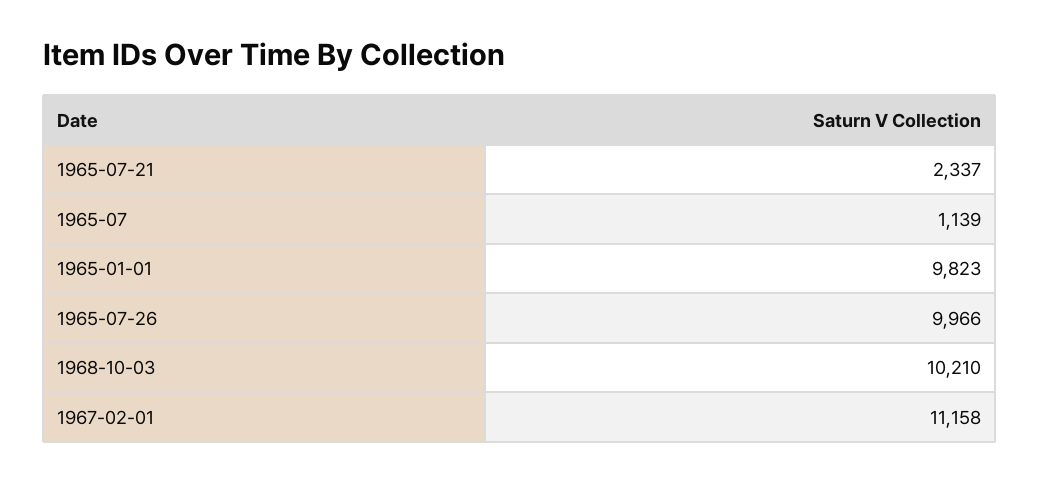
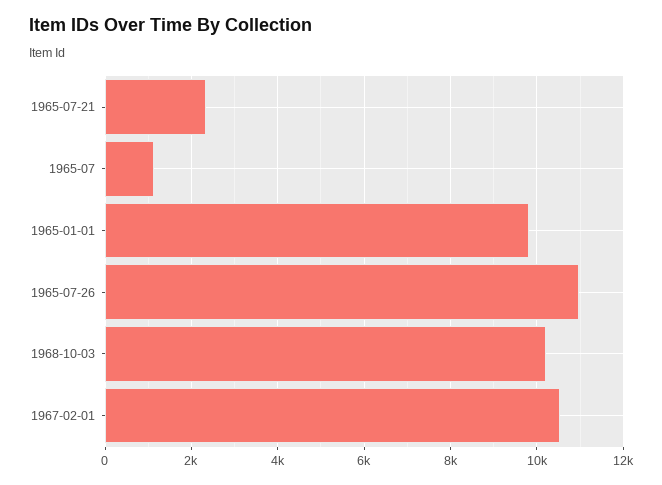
1965-07-26: 9966 -> 11000
1967-02-01: 11158 -> 10600

